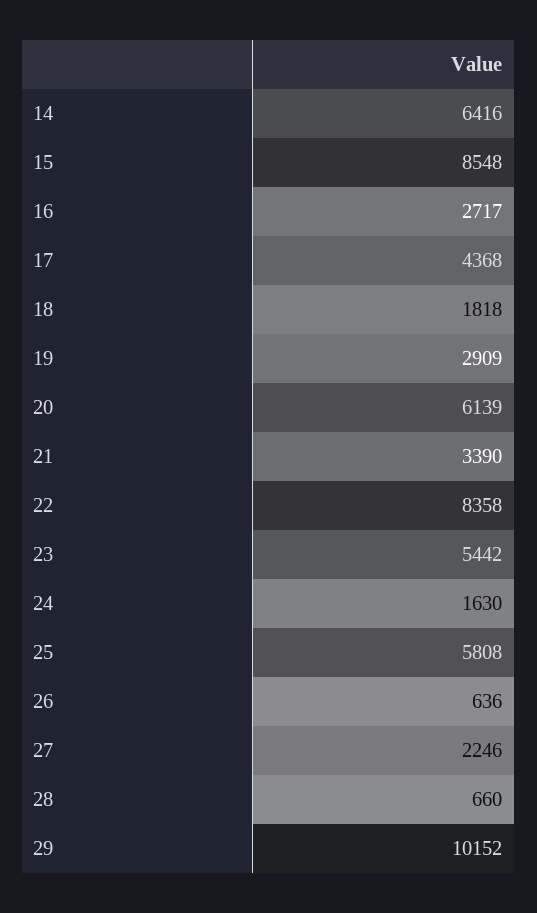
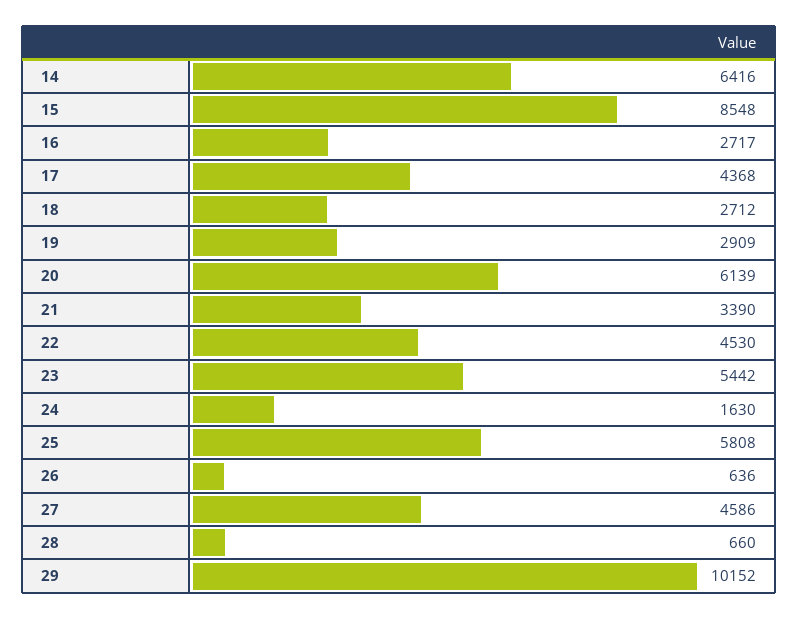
18: 1818 -> 2712
22: 8358 -> 4530
27: 2246 -> 4586

